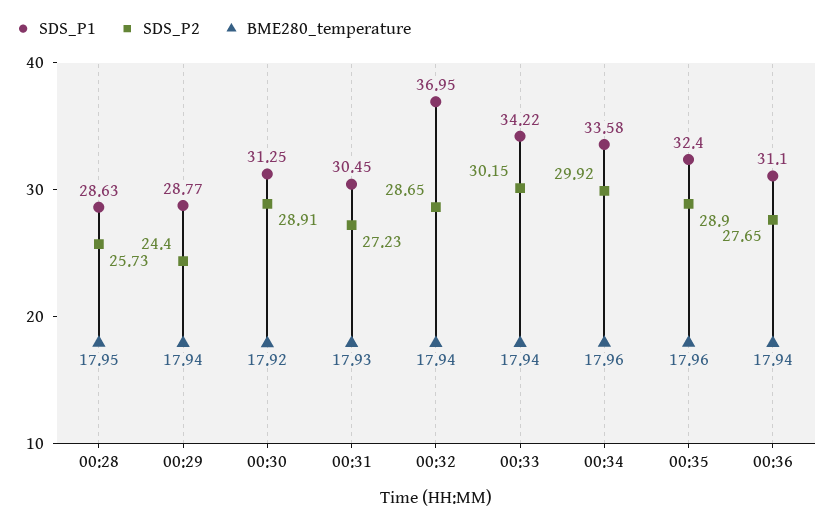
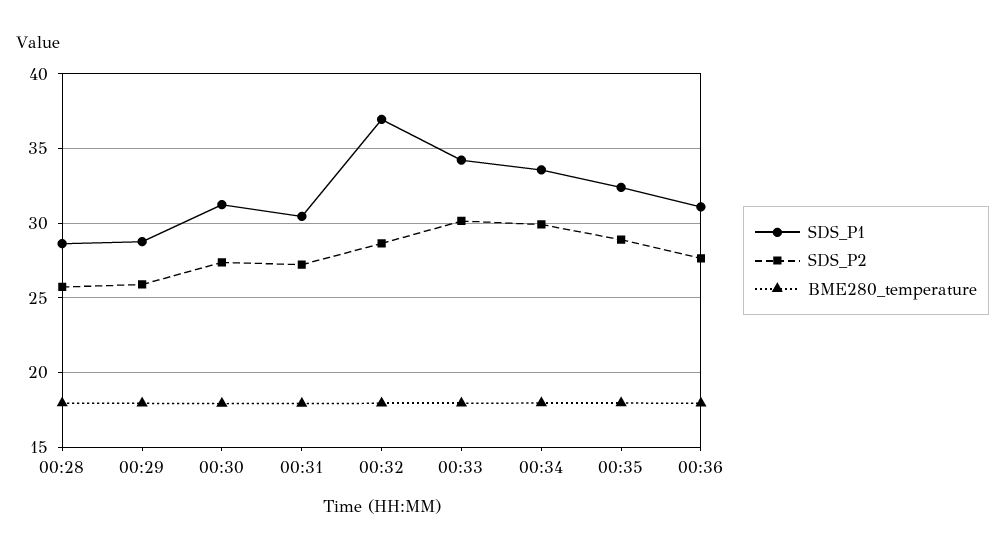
SDS_P2, 00:29: 24.4 -> 26
SDS_P2, 00:30: 28.91 -> 27.5

